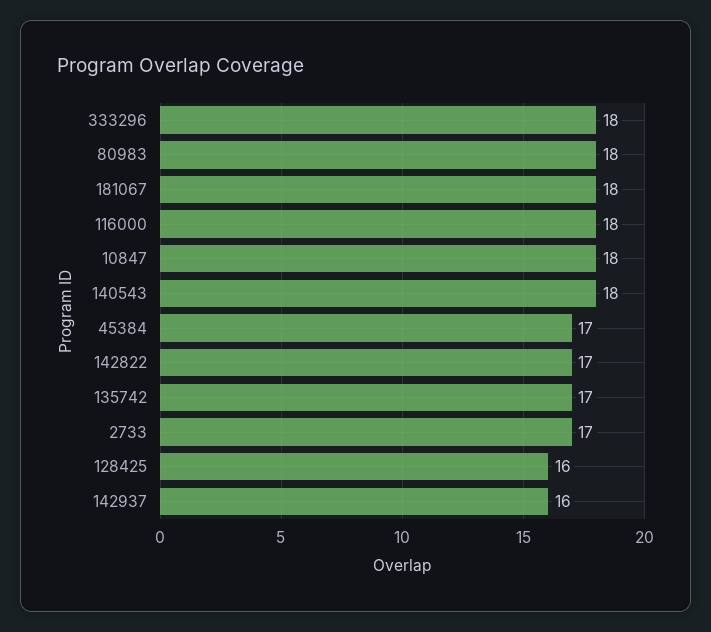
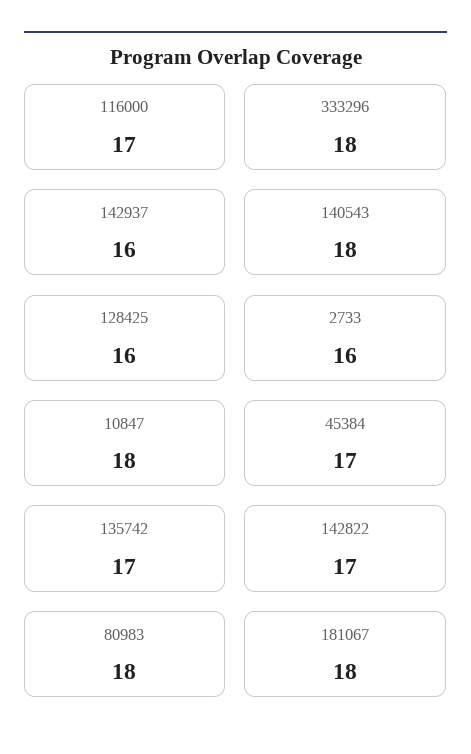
116000: 18 -> 17
2733: 17 -> 16

